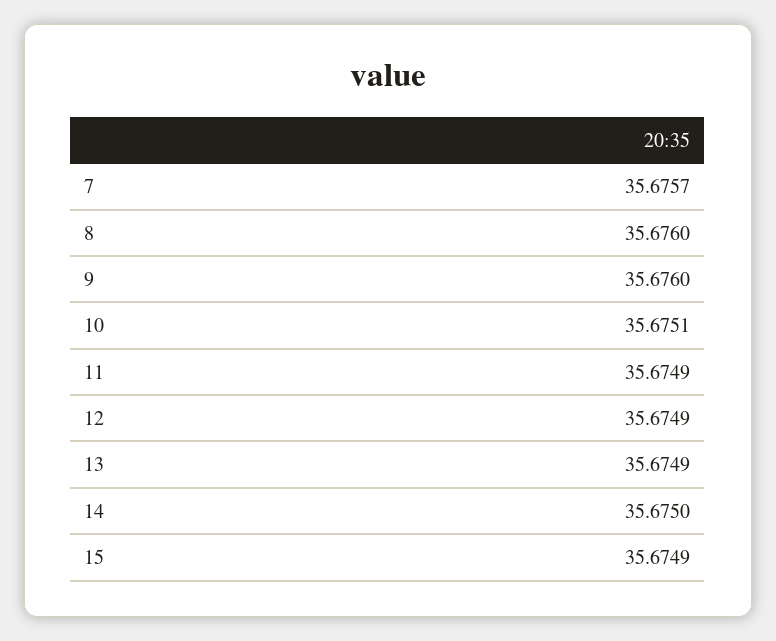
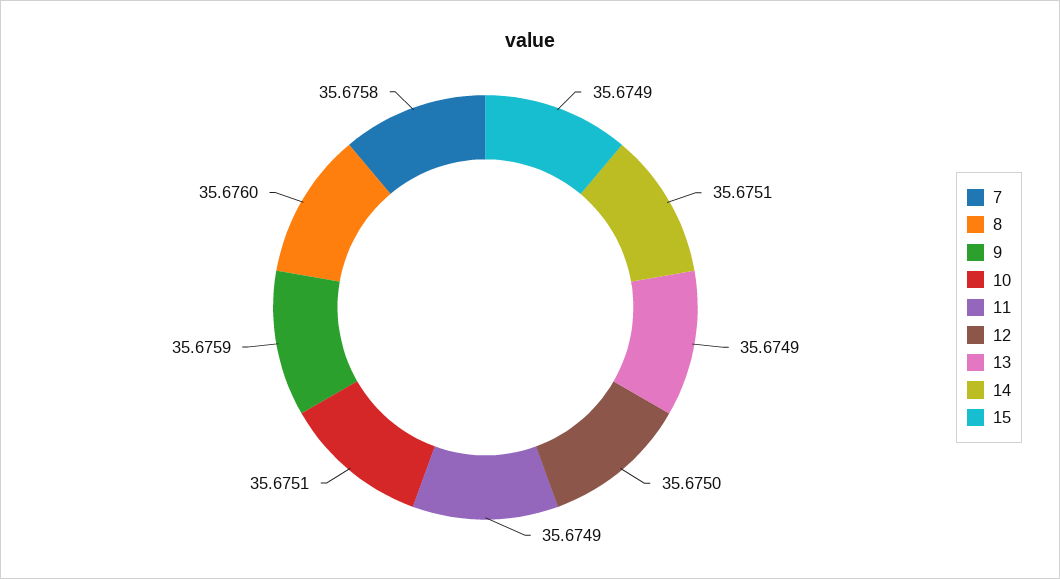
7: 35.6757 -> 35.6758
9: 35.676 -> 35.6759
12: 35.6749 -> 35.675
14: 35.675 -> 35.6751

